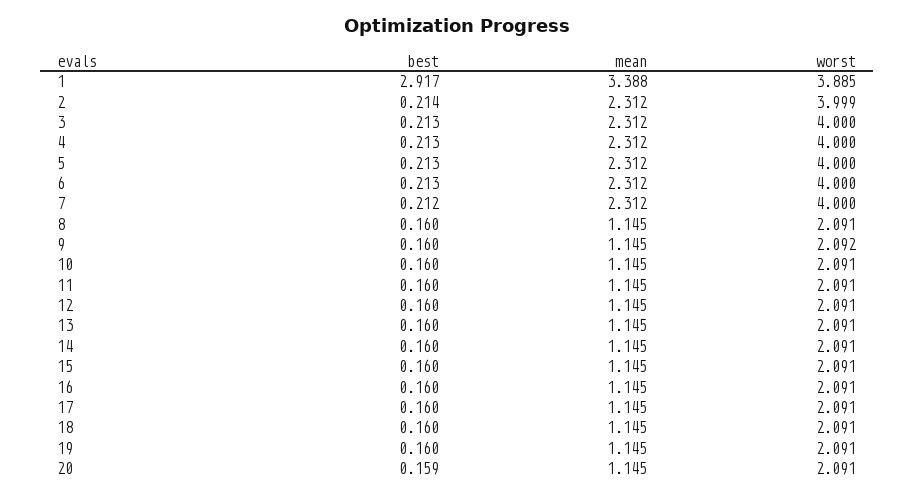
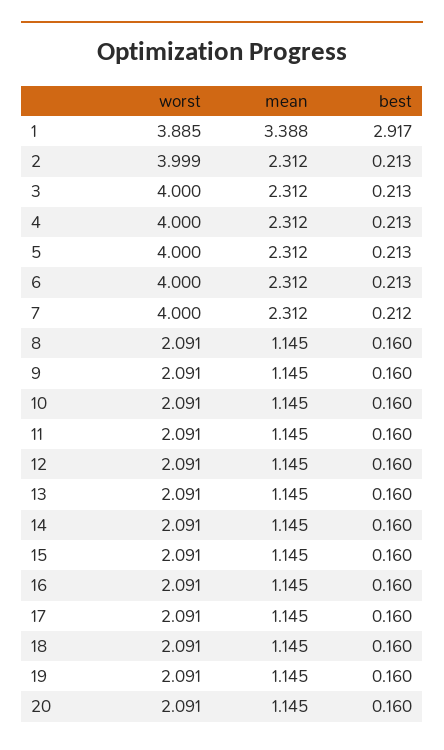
best, 2: 0.214 -> 0.213
worst, 9: 2.092 -> 2.091
best, 20: 0.159 -> 0.16

